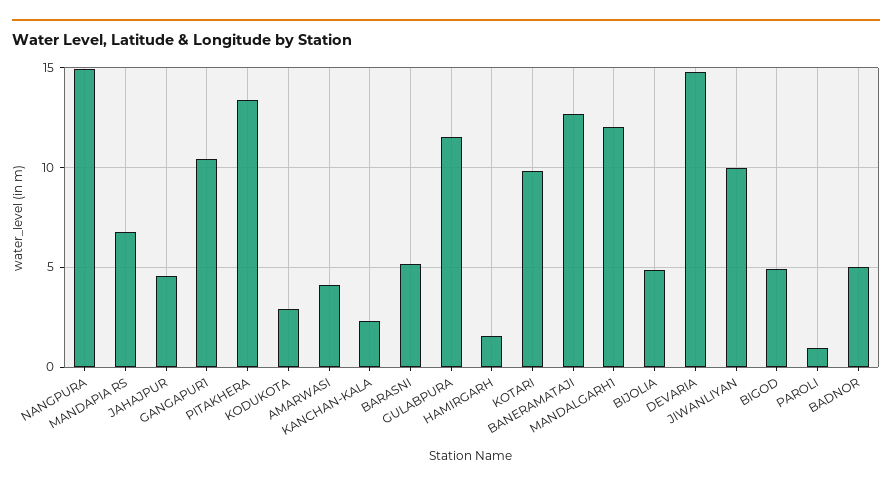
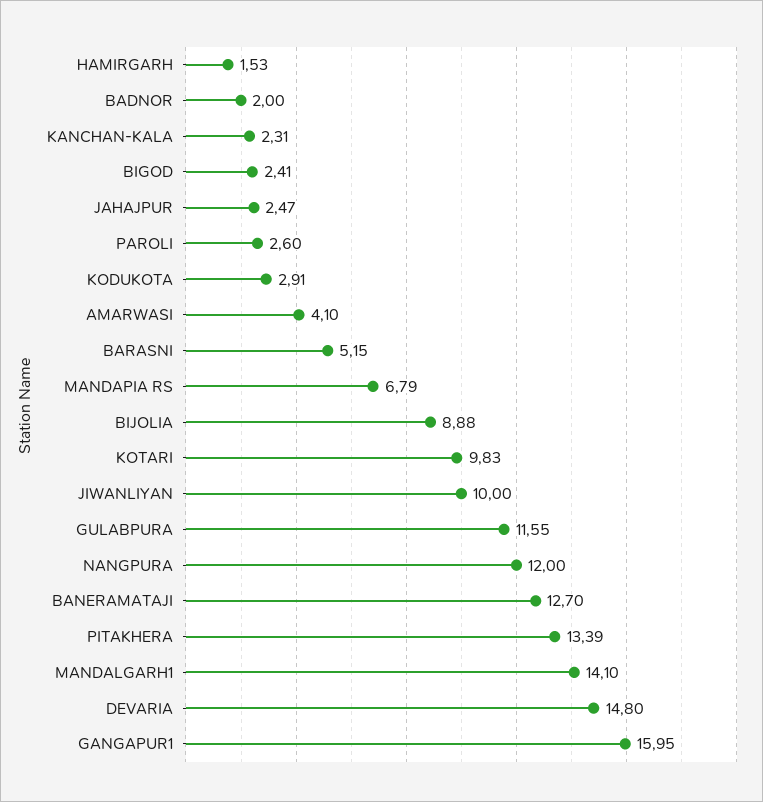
NANGPURA: 15 -> 12
JAHAJPUR: 4.5 -> 2.47
GANGAPUR1: 10.5 -> 15.95
MANDALGARH1: 12 -> 14.1
BIJOLIA: 5 -> 8.88
BIGOD: 5 -> 2.41
PAROLI: 1 -> 2.6
BADNOR: 5 -> 2

